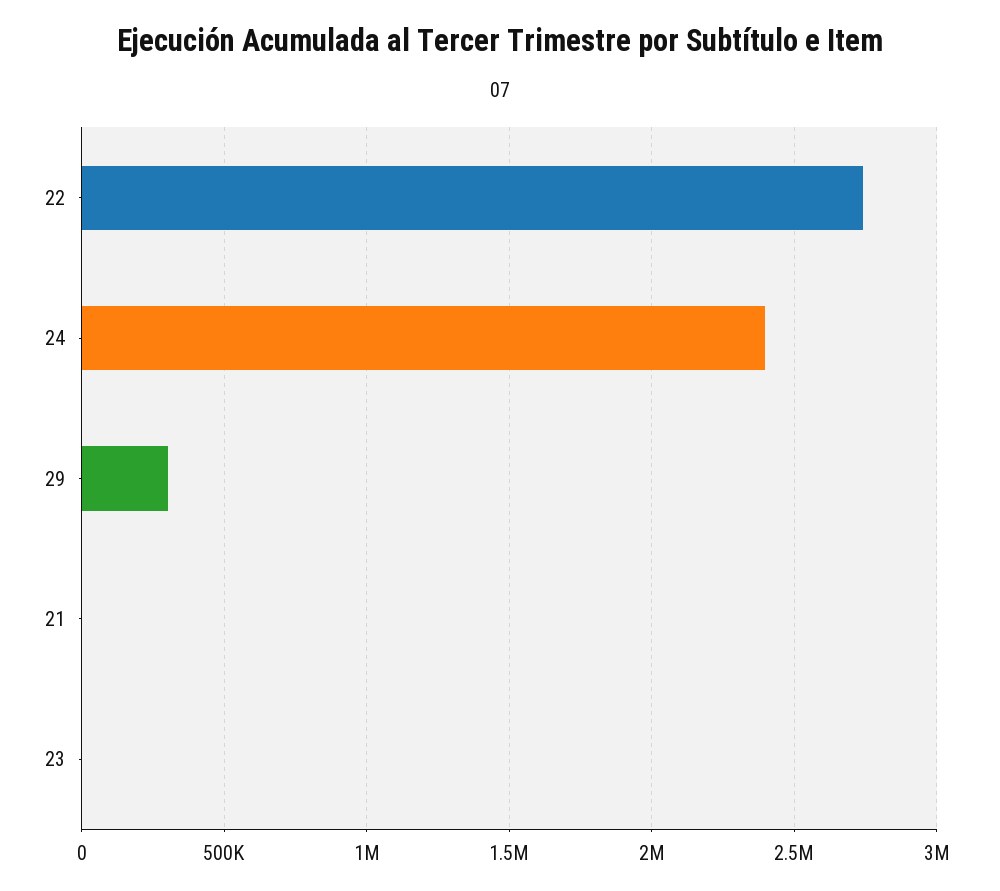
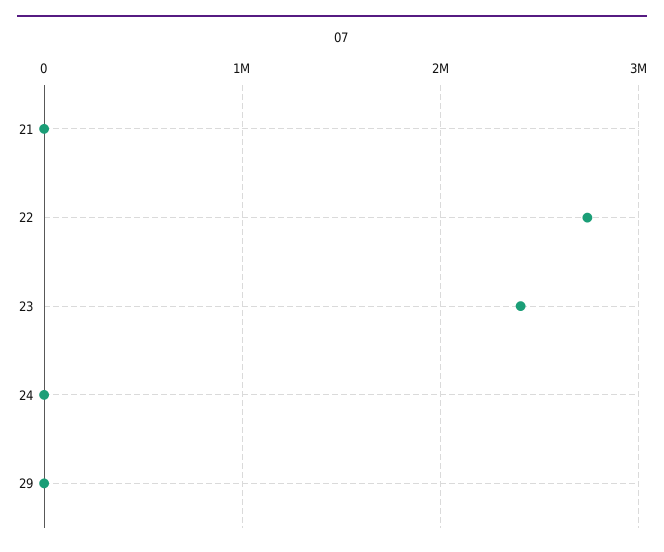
24: 2400000 -> 0
29: 300000 -> 0
23: 0 -> 2400000

